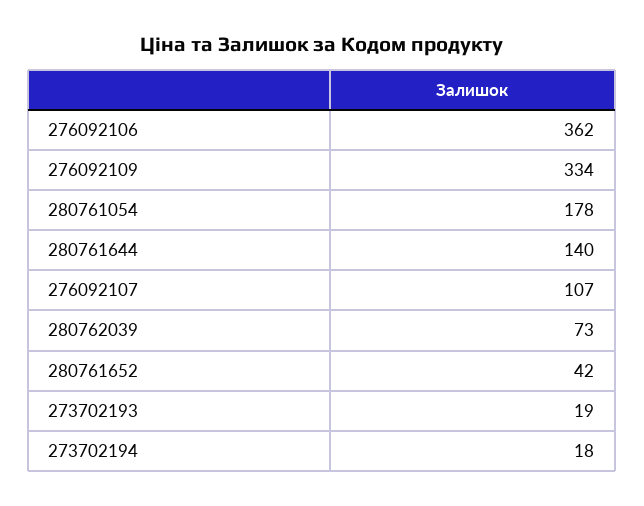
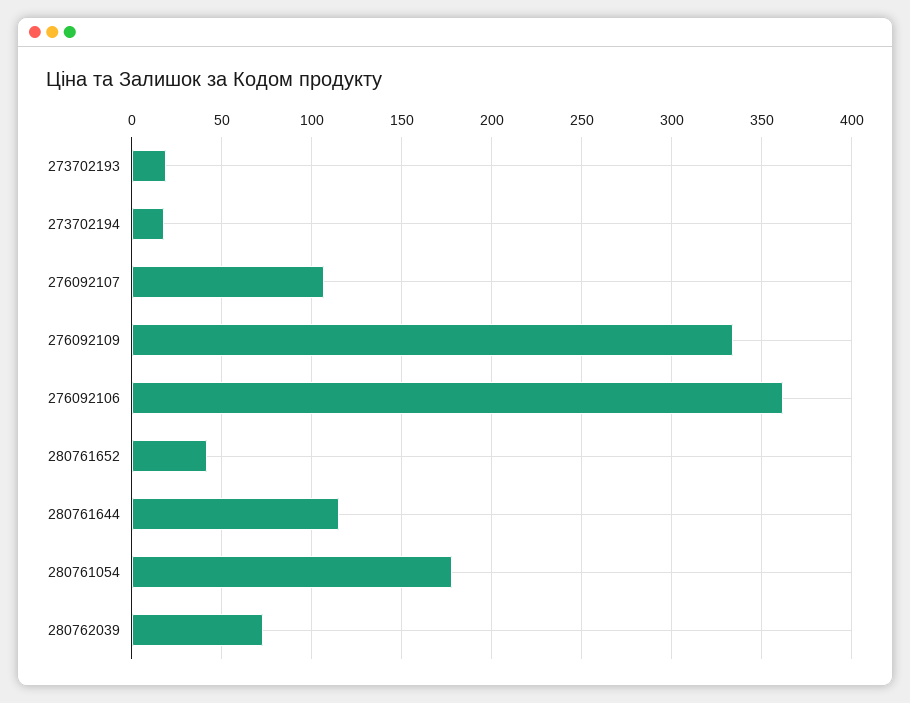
280761644: 140 -> 115

